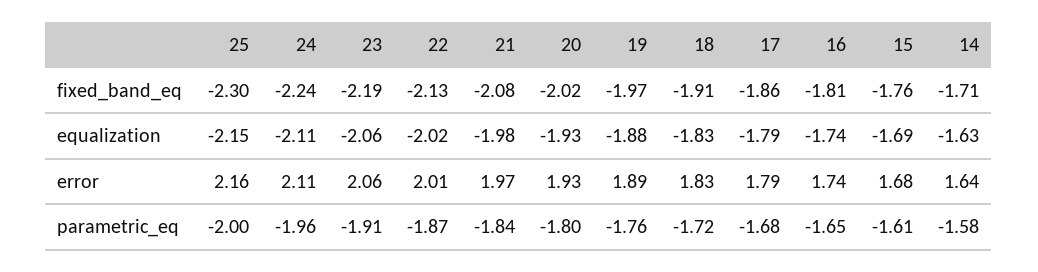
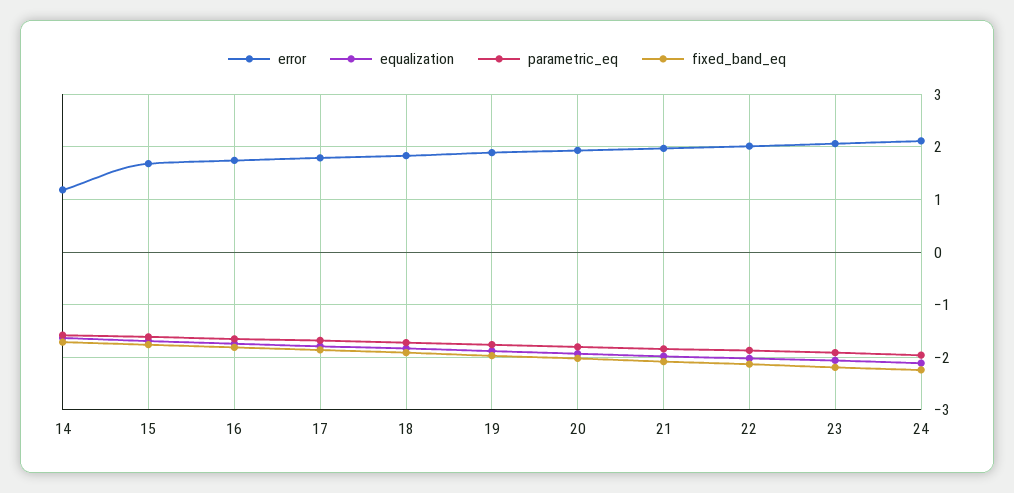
fixed_band_eq, 25: -2.3 -> none
equalization, 25: -2.15 -> none
error, 25: 2.16 -> none
error, 14: 1.64 -> 1.2
parametric_eq, 25: -2 -> none

